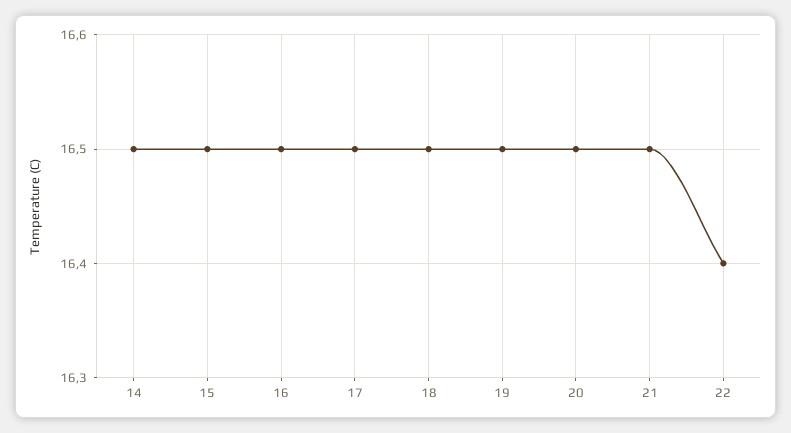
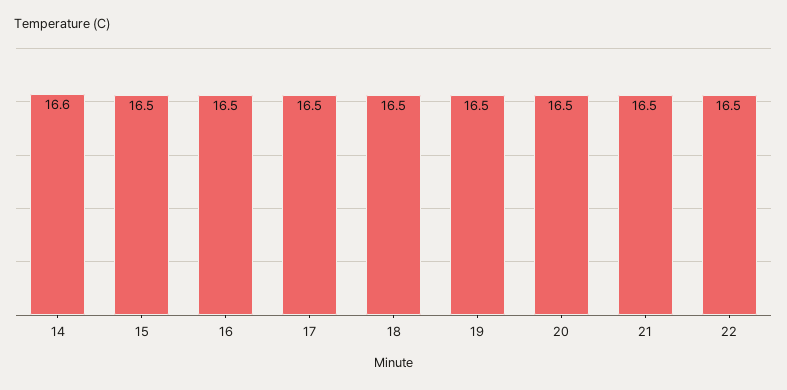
14: 16.5 -> 16.6
22: 16.4 -> 16.5

